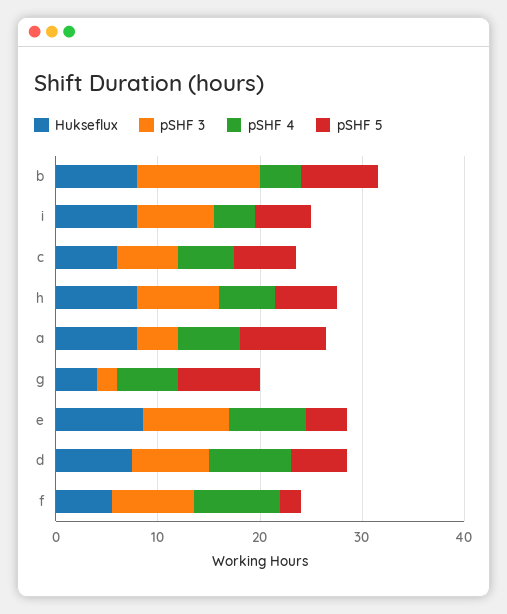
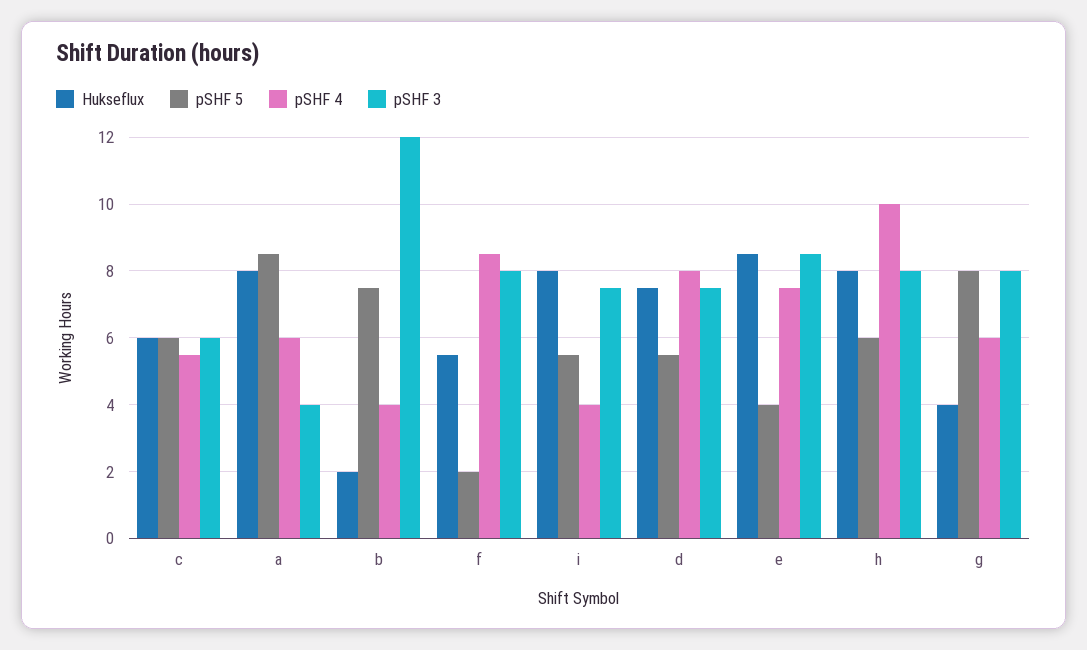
Hukseflux, b: 8 -> 2
pSHF 4, h: 6 -> 10
pSHF 3, g: 2 -> 8

